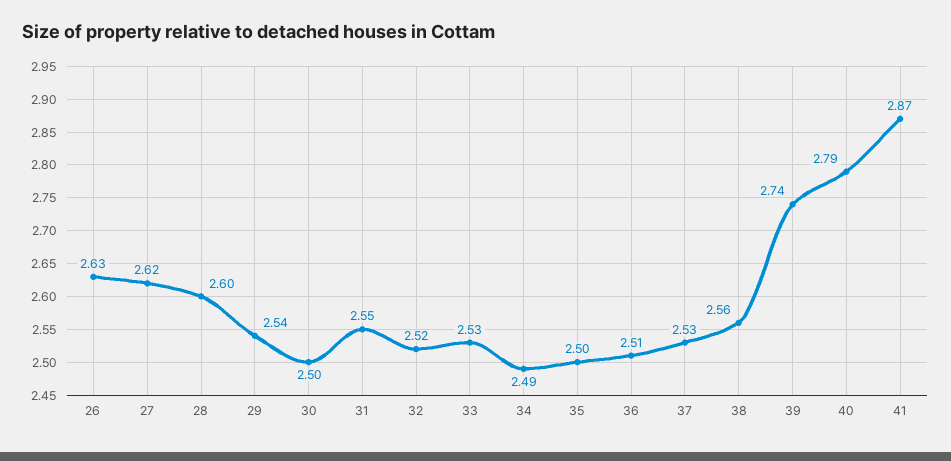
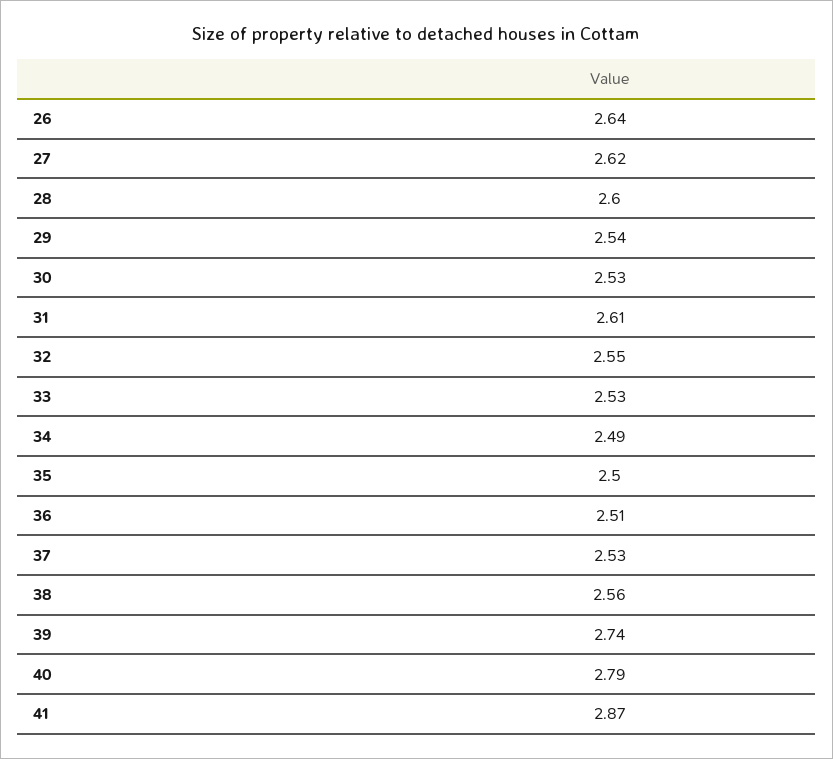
26: 2.63 -> 2.64
30: 2.5 -> 2.53
31: 2.55 -> 2.61
32: 2.52 -> 2.55

